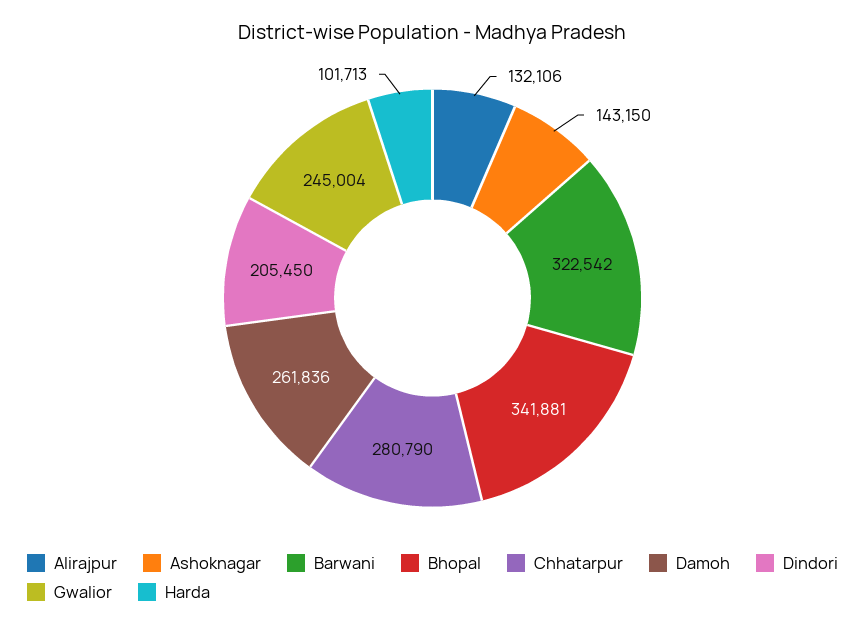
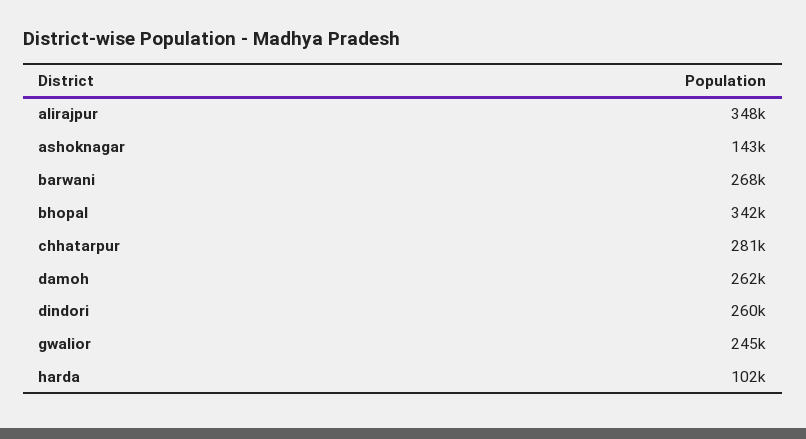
Alirajpur: 132106 -> 348000
Barwani: 322542 -> 268000
Dindori: 205450 -> 260000

